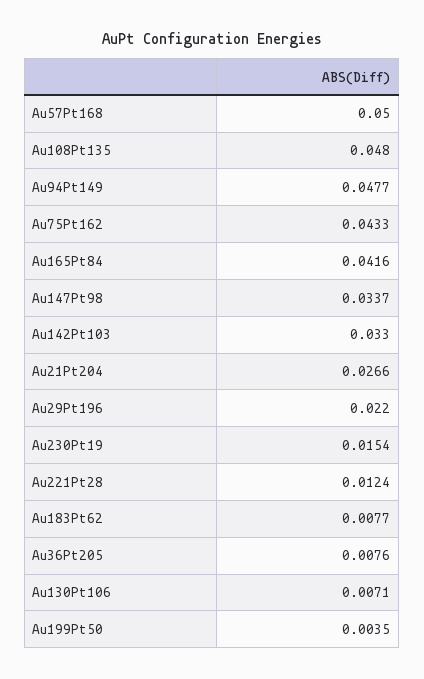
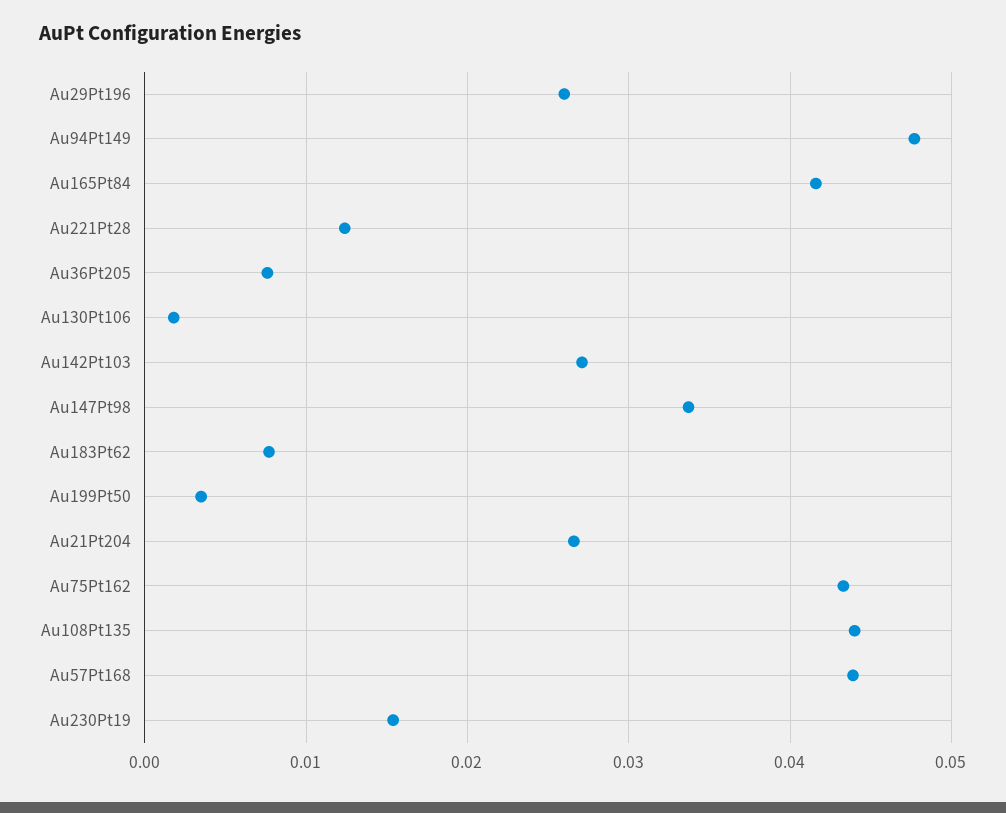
Au57Pt168: 0.05 -> 0.044
Au108Pt135: 0.048 -> 0.044
Au142Pt103: 0.033 -> 0.027
Au29Pt196: 0.022 -> 0.026
Au130Pt106: 0.0071 -> 0.002

